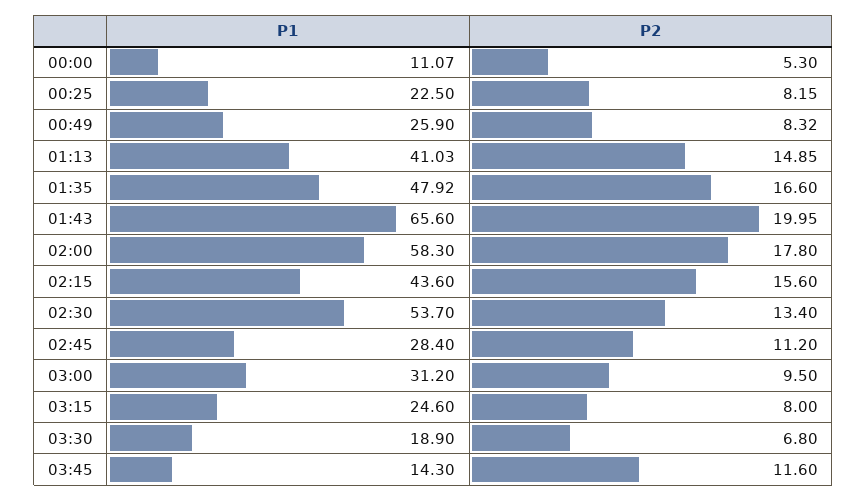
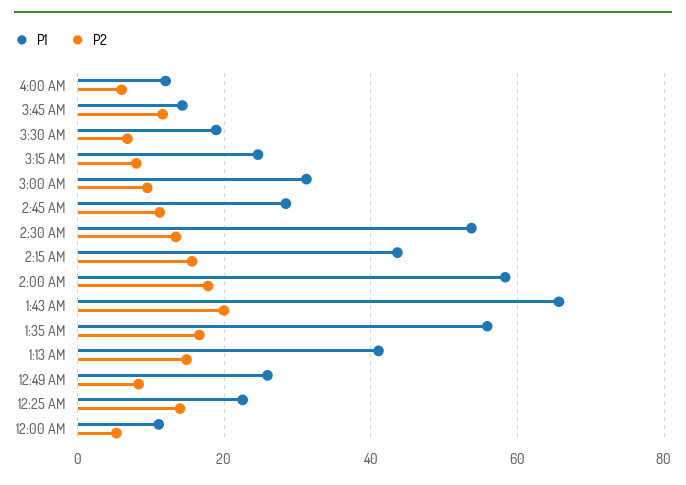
P2, 00:25: 8.15 -> 14
P1, 01:35: 47.92 -> 56
P1, 4:00 AM: none -> 12
P2, 4:00 AM: none -> 6

